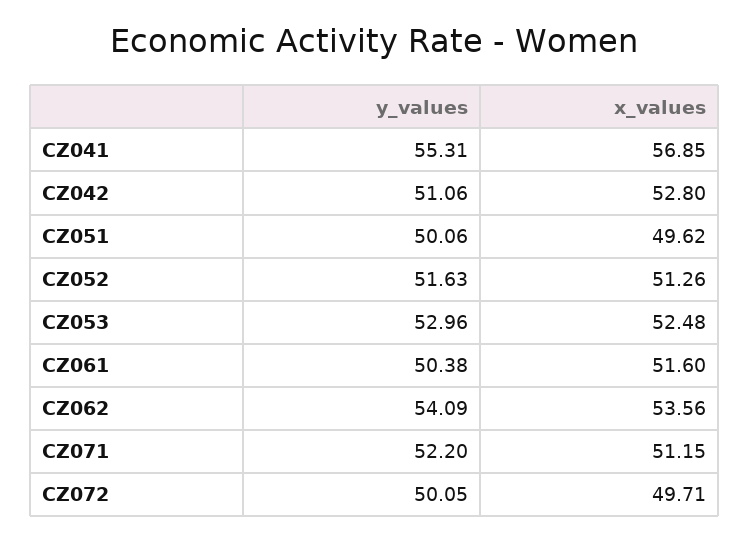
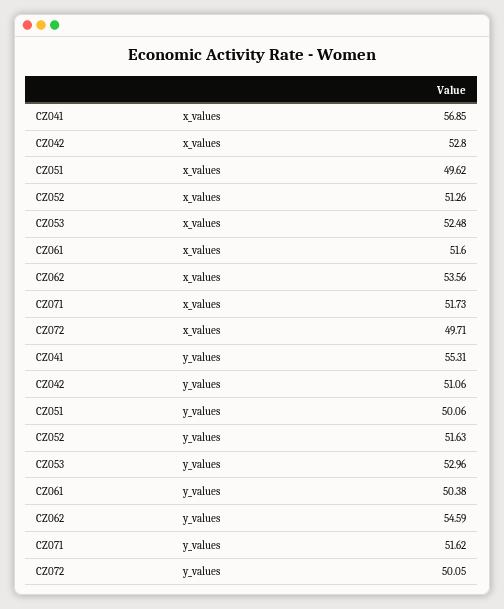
y_values, CZ062: 54.09 -> 54.59
y_values, CZ071: 52.2 -> 51.62
x_values, CZ071: 51.15 -> 51.73

